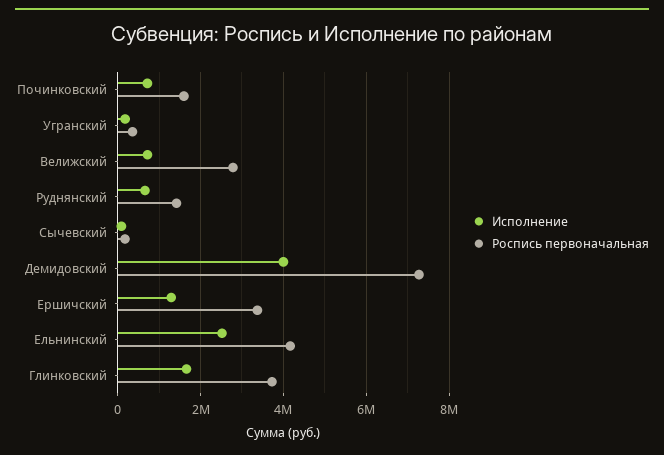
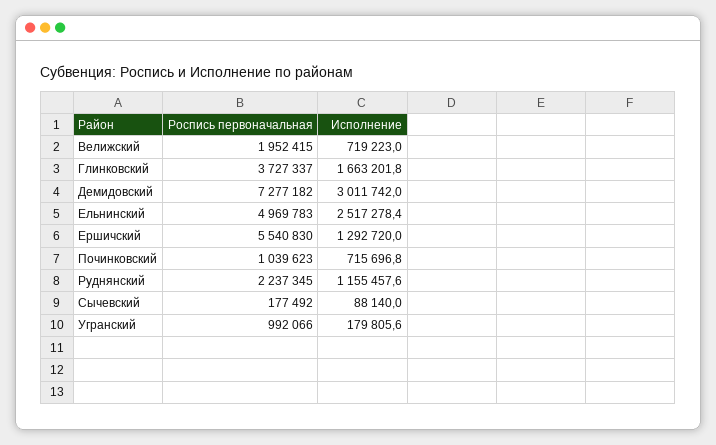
Роспись первоначальная, Починковский: 1600000 -> 1039623
Роспись первоначальная, Угранский: 400000 -> 992066
Роспись первоначальная, Велижский: 2800000 -> 1952415
Исполнение, Руднянский: 600000 -> 1155457.6
Роспись первоначальная, Руднянский: 1400000 -> 2237345
Исполнение, Демидовский: 4000000 -> 3011742
Роспись первоначальная, Ершичский: 3400000 -> 5540830
Роспись первоначальная, Ельнинский: 4200000 -> 4969783

